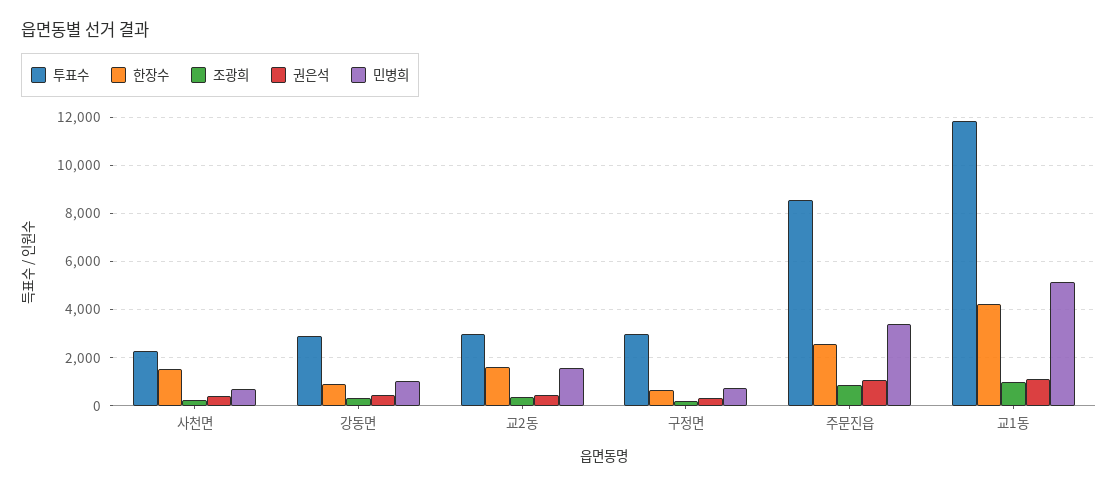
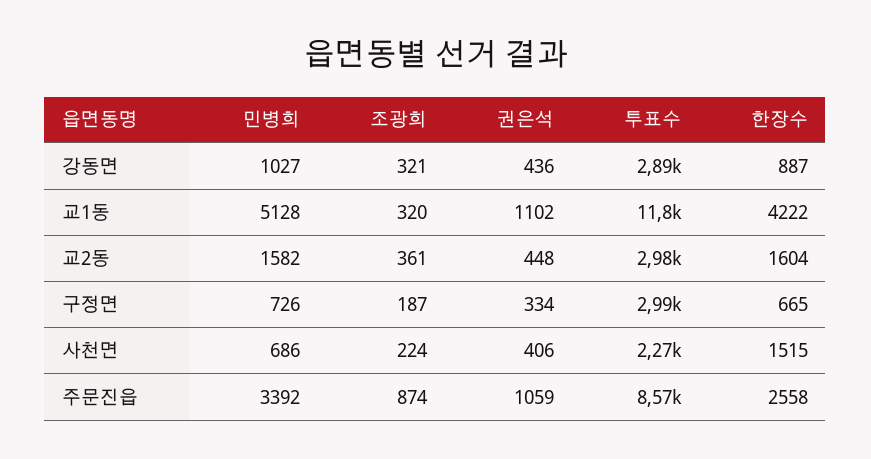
조광희, 교1동: 1000 -> 320

